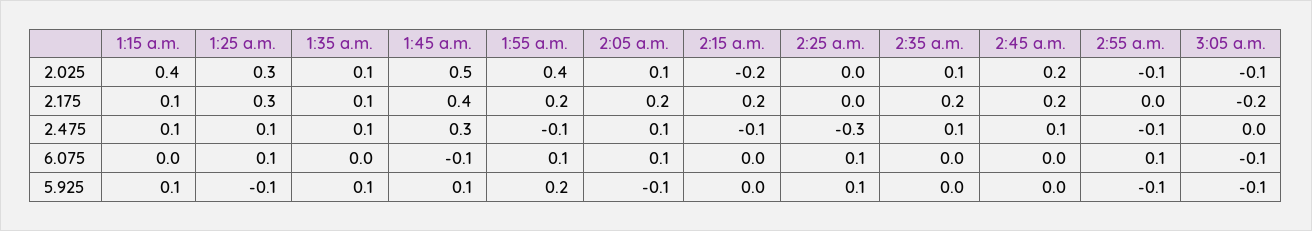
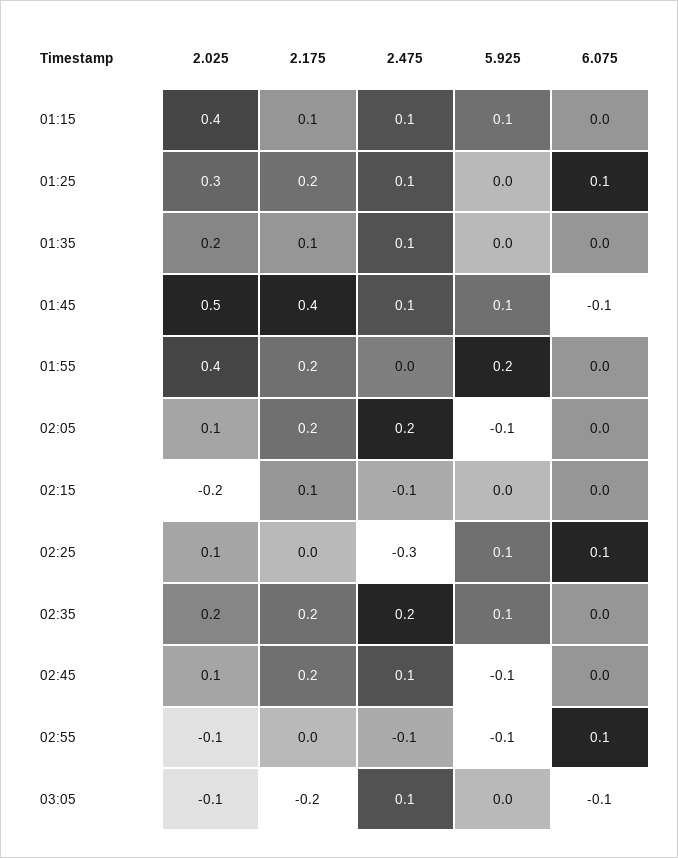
1:35 a.m., 2.025: 0.1 -> 0.2
2:25 a.m., 2.025: 0 -> 0.1
2:35 a.m., 2.025: 0.1 -> 0.2
2:45 a.m., 2.025: 0.2 -> 0.1
1:25 a.m., 2.175: 0.3 -> 0.2
2:15 a.m., 2.175: 0.2 -> 0.1
1:45 a.m., 2.475: 0.3 -> 0.1
1:55 a.m., 2.475: -0.1 -> 0
2:05 a.m., 2.475: 0.1 -> 0.2
2:35 a.m., 2.475: 0.1 -> 0.2
3:05 a.m., 2.475: 0 -> 0.1
1:55 a.m., 6.075: 0.1 -> 0
2:05 a.m., 6.075: 0.1 -> 0
1:25 a.m., 5.925: -0.1 -> 0
1:35 a.m., 5.925: 0.1 -> 0
2:35 a.m., 5.925: 0 -> 0.1
2:45 a.m., 5.925: 0 -> -0.1
3:05 a.m., 5.925: -0.1 -> 0

